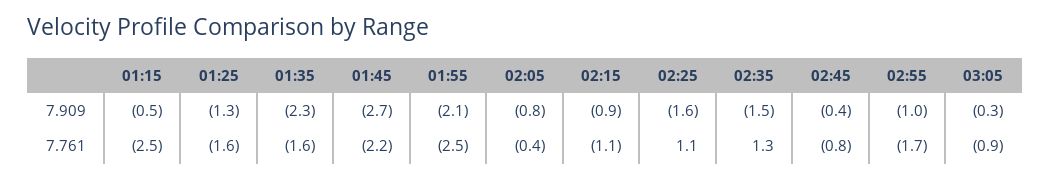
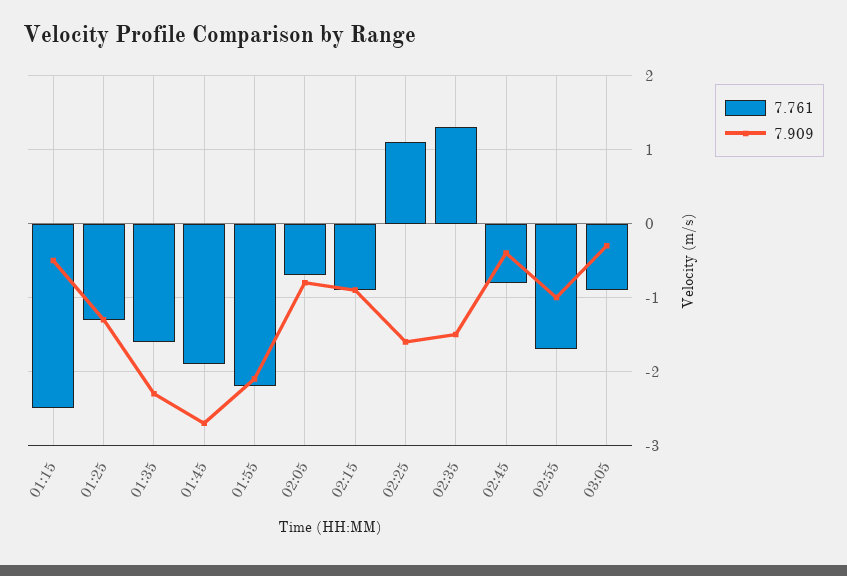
7.761, 01:25: -1.6 -> -1.3
7.761, 01:45: -2.2 -> -1.9
7.761, 01:55: -2.5 -> -2.2
7.761, 02:05: -0.4 -> -0.7
7.761, 02:15: -1.1 -> -0.9

